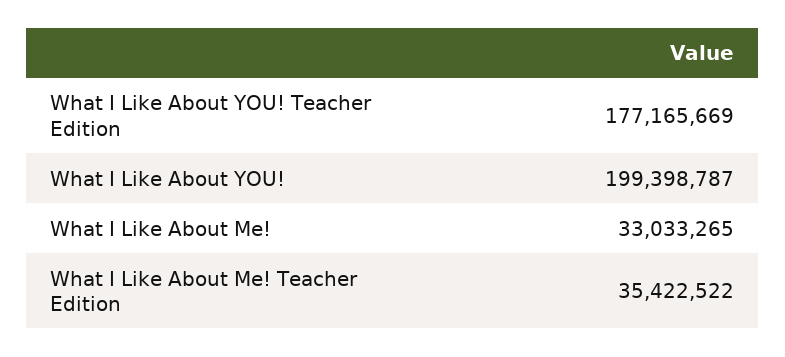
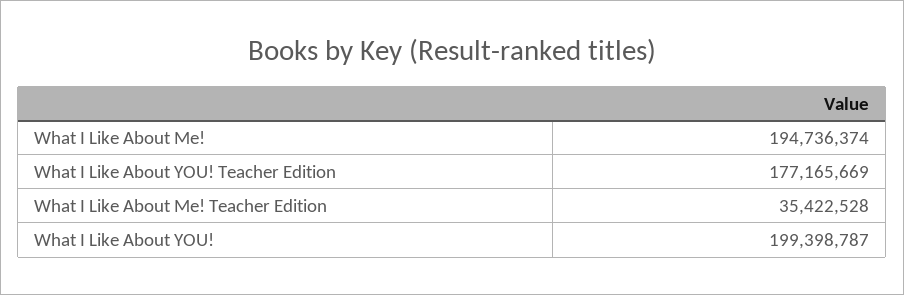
What I Like About Me!: 33033265 -> 194736374
What I Like About Me! Teacher Edition: 35422522 -> 35422528

